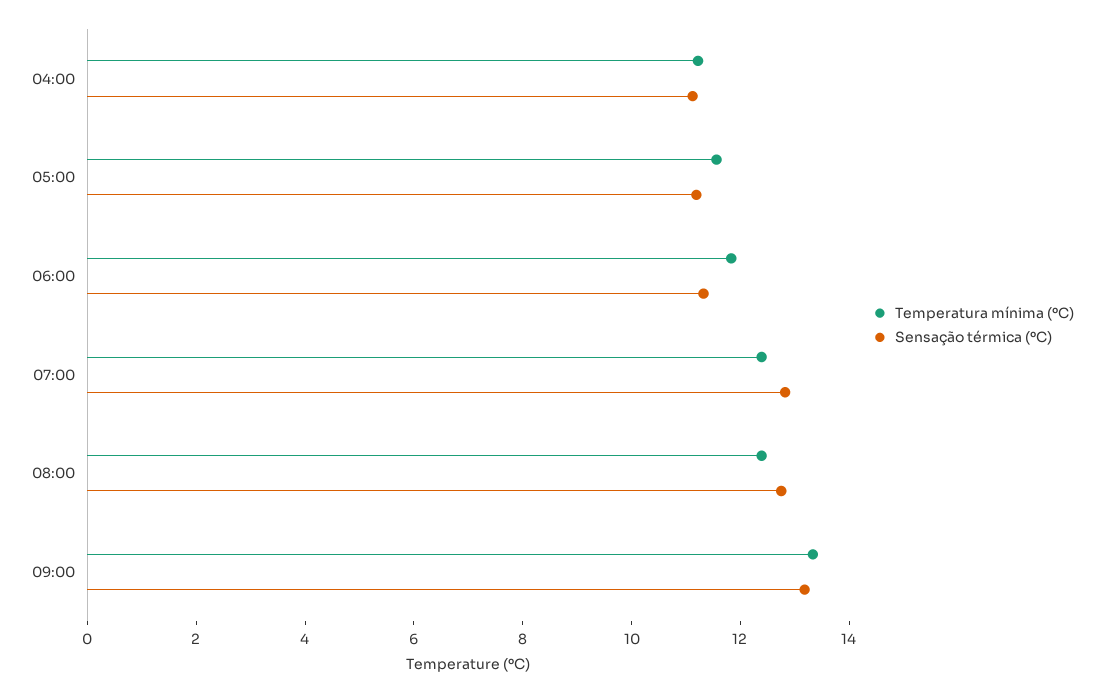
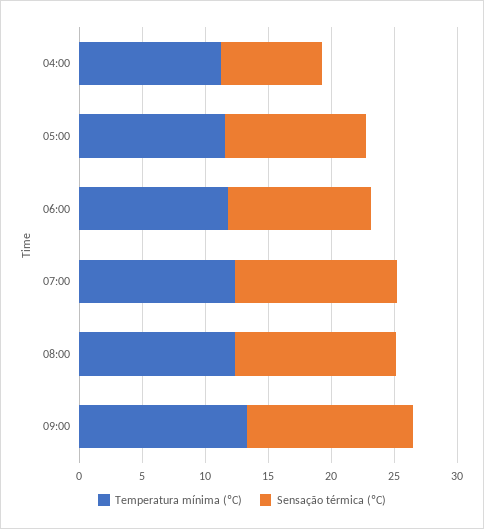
Sensação térmica (ºC), 04:00: 11 -> 8

